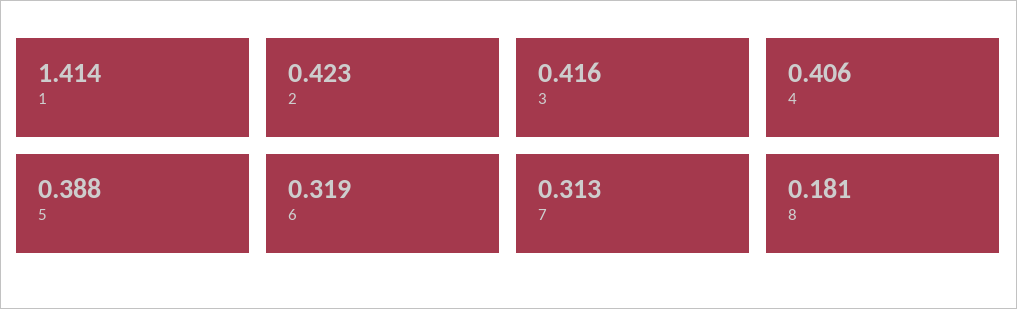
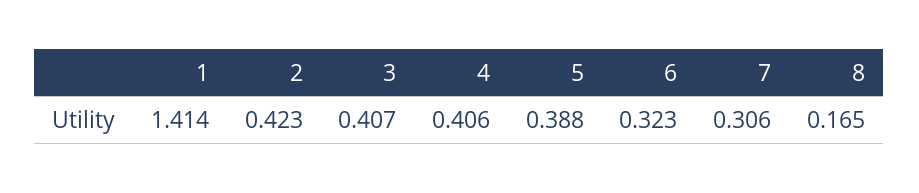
3: 0.416 -> 0.407
6: 0.319 -> 0.323
7: 0.313 -> 0.306
8: 0.181 -> 0.165

